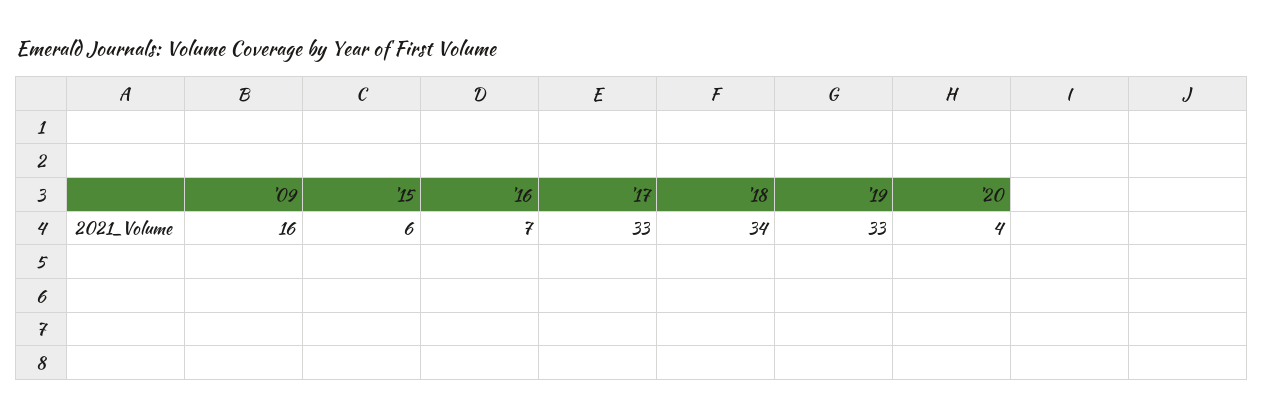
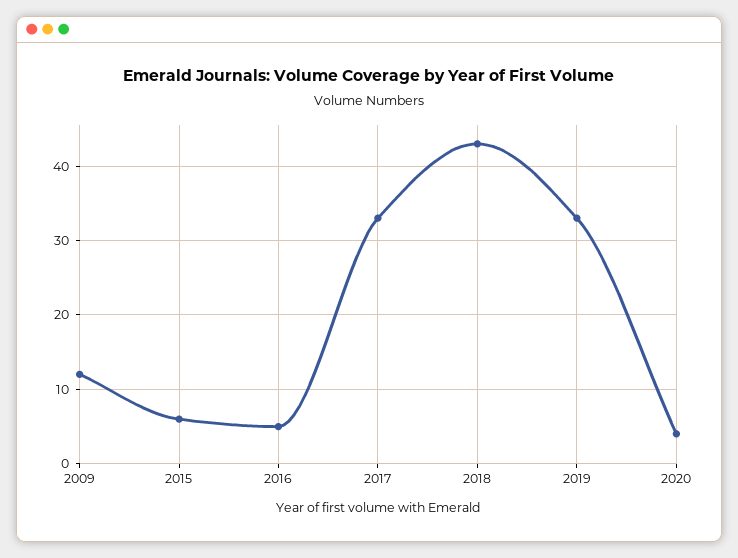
'09: 16 -> 12
'16: 7 -> 5
'18: 34 -> 43

